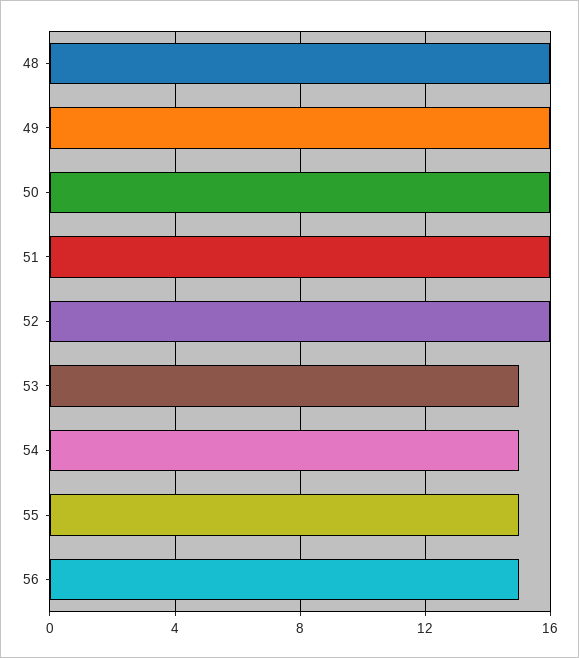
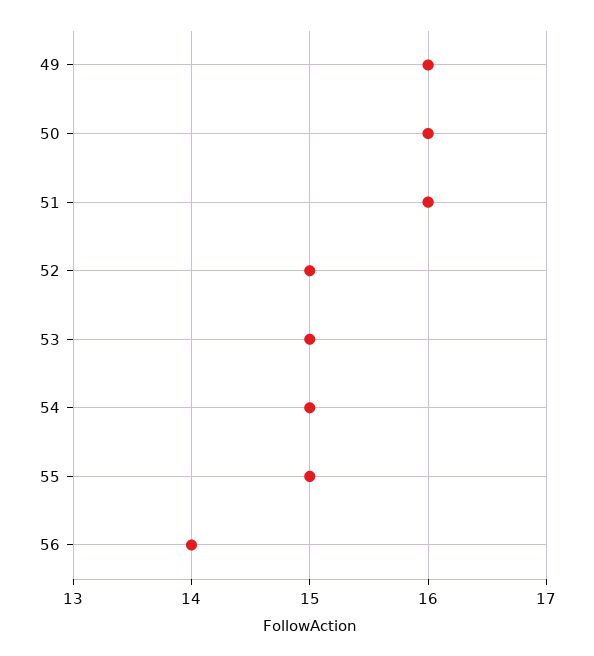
48: 16 -> none
52: 16 -> 15
56: 15 -> 14

